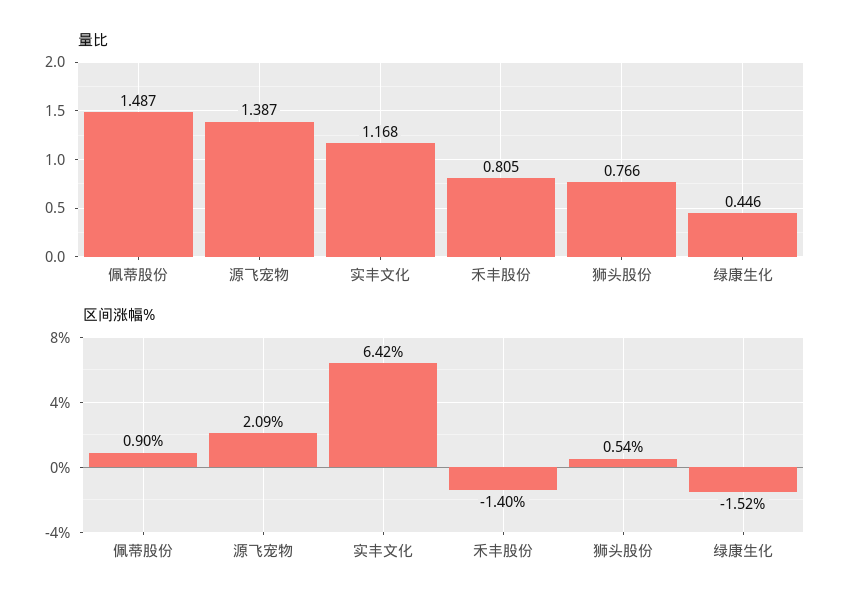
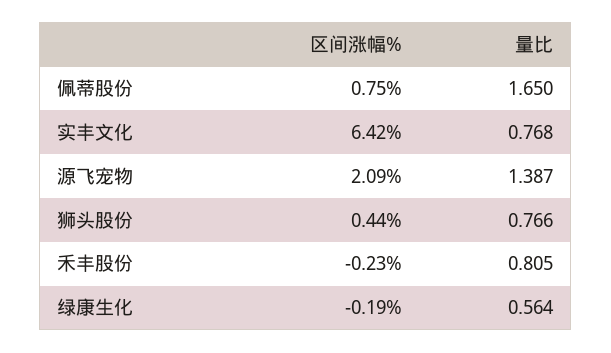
量比, 佩蒂股份: 1.487 -> 1.65
量比, 实丰文化: 1.168 -> 0.768
量比, 绿康生化: 0.446 -> 0.564
区间涨幅%, 佩蒂股份: 0.9 -> 0.75
区间涨幅%, 禾丰股份: -1.4 -> -0.23
区间涨幅%, 狮头股份: 0.54 -> 0.44
区间涨幅%, 绿康生化: -1.52 -> -0.19

